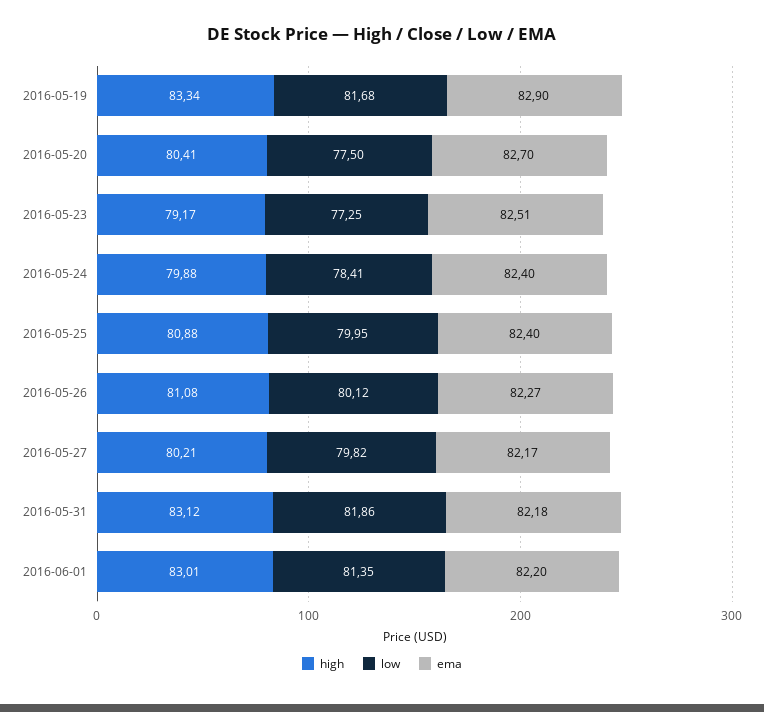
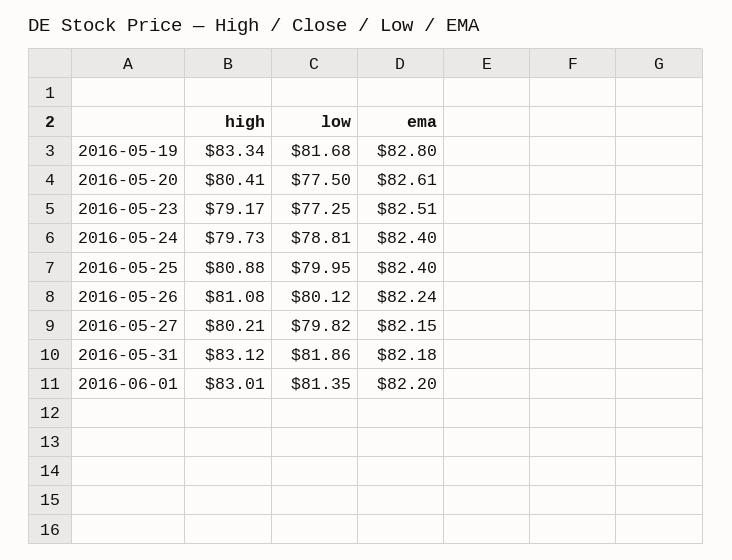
ema, 2016-05-19: 82.9 -> 82.8
ema, 2016-05-20: 82.7 -> 82.61
high, 2016-05-24: 79.88 -> 79.73
low, 2016-05-24: 78.41 -> 78.81
ema, 2016-05-26: 82.27 -> 82.24
ema, 2016-05-27: 82.17 -> 82.15

